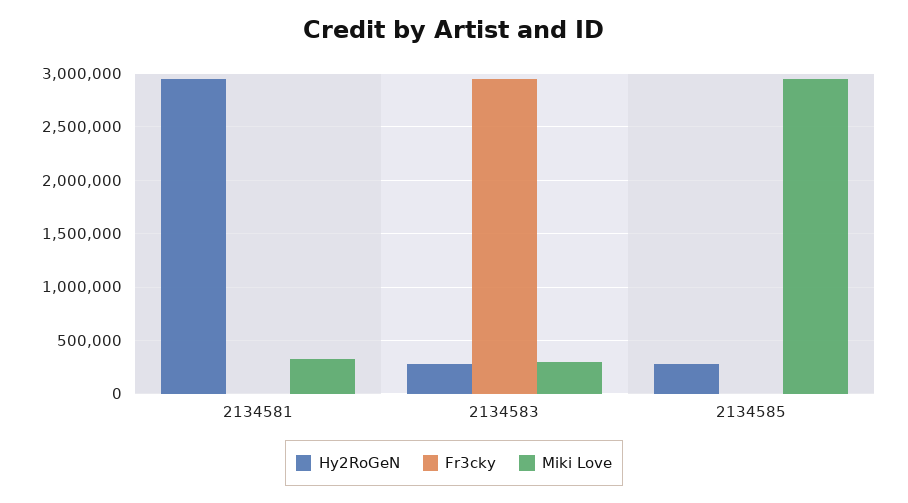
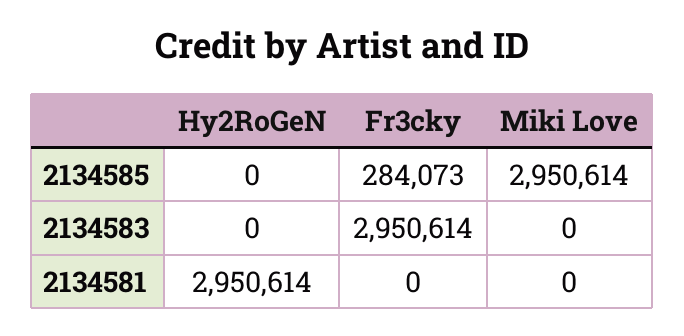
Miki Love, 2134581: 300000 -> 0
Hy2RoGeN, 2134583: 300000 -> 0
Miki Love, 2134583: 300000 -> 0
Hy2RoGeN, 2134585: 300000 -> 0
Fr3cky, 2134585: 0 -> 284073

